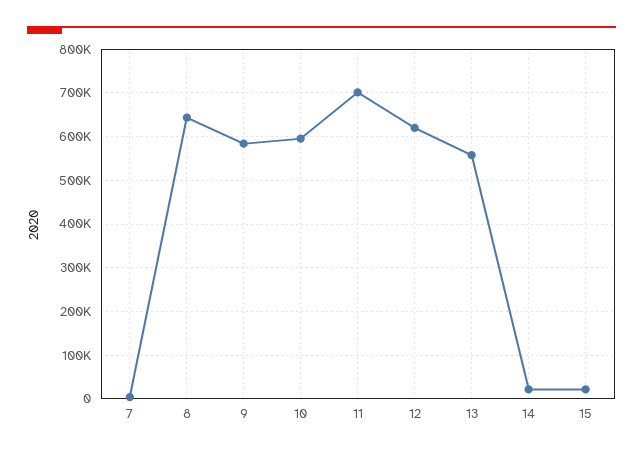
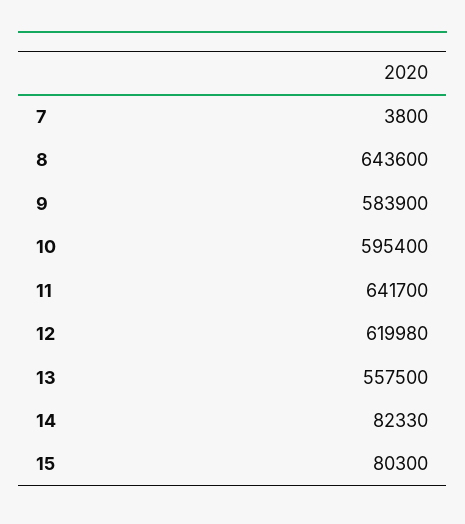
11: 700000 -> 641700
14: 20000 -> 82330
15: 20000 -> 80300

